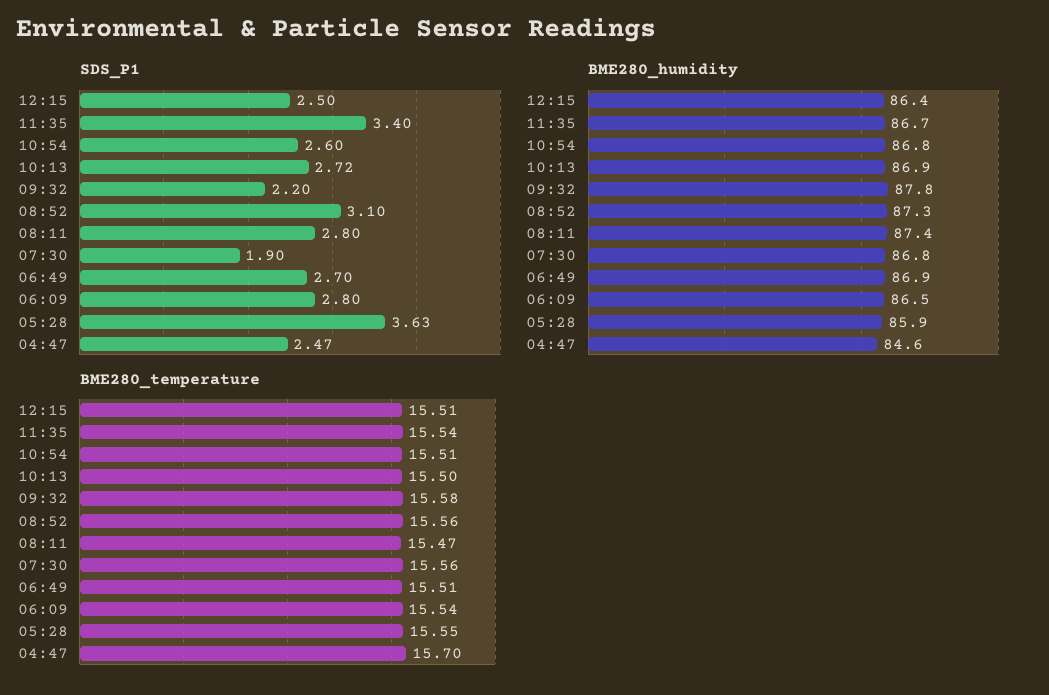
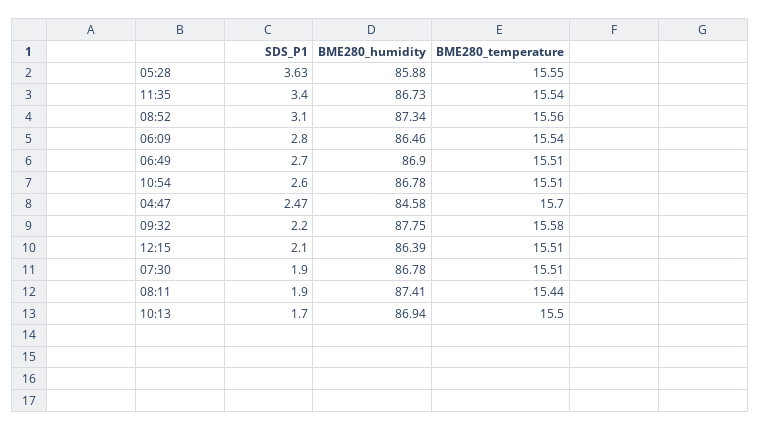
SDS_P1, 12:15: 2.5 -> 2.1
SDS_P1, 10:13: 2.72 -> 1.7
SDS_P1, 08:11: 2.8 -> 1.9
BME280_temperature, 08:11: 15.47 -> 15.44
BME280_temperature, 07:30: 15.56 -> 15.51

